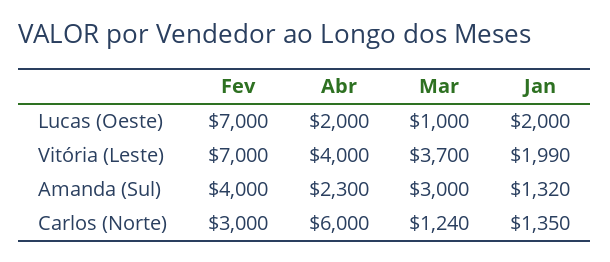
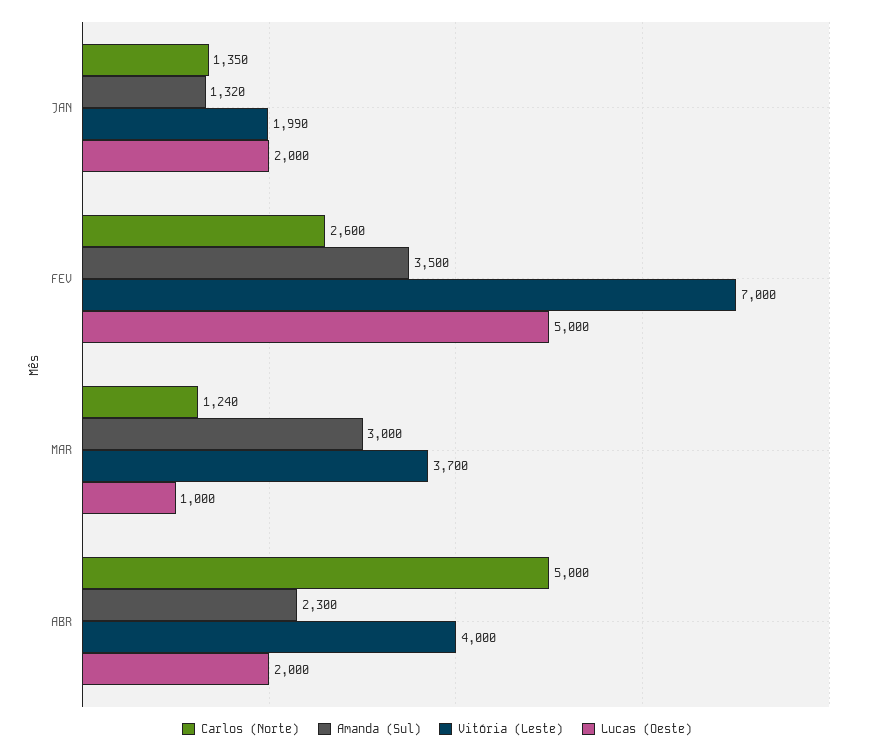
Lucas (Oeste), Fev: 7000 -> 5000
Amanda (Sul), Fev: 4000 -> 3500
Carlos (Norte), Fev: 3000 -> 2600
Carlos (Norte), Abr: 6000 -> 5000

